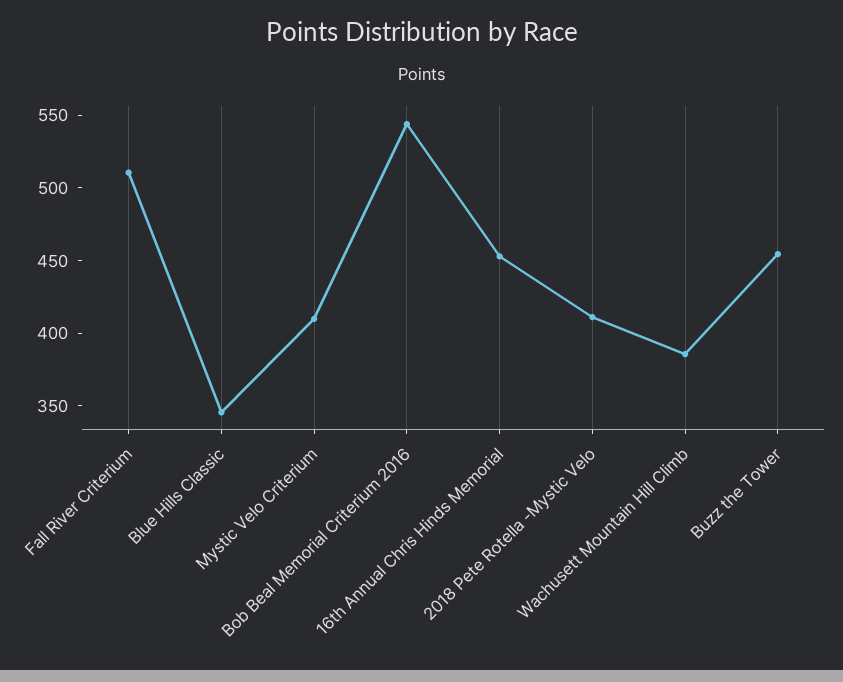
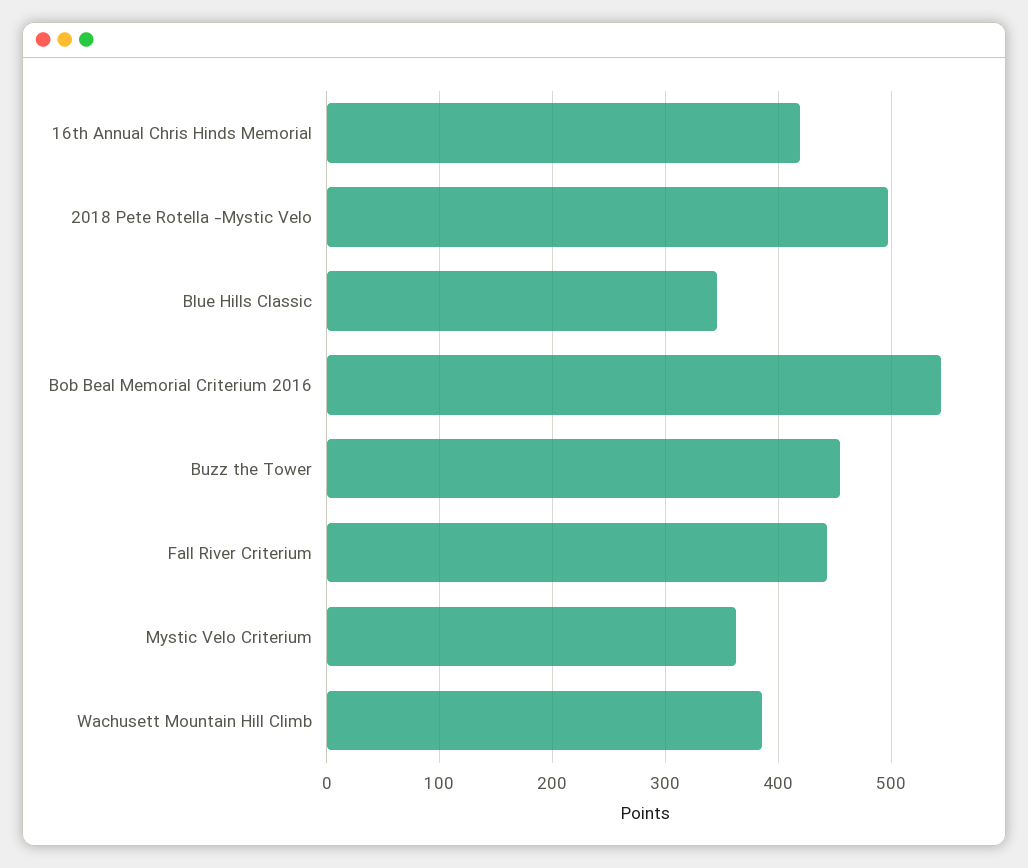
Fall River Criterium: 510 -> 440
Mystic Velo Criterium: 410 -> 360
16th Annual Chris Hinds Memorial: 450 -> 420
2018 Pete Rotella -Mystic Velo: 410 -> 500

